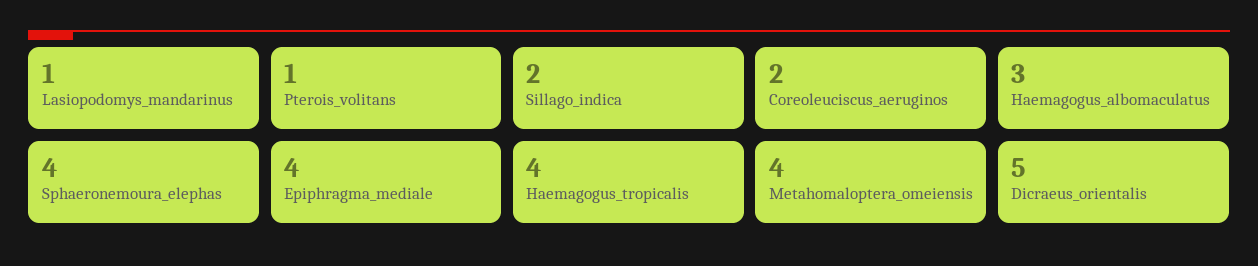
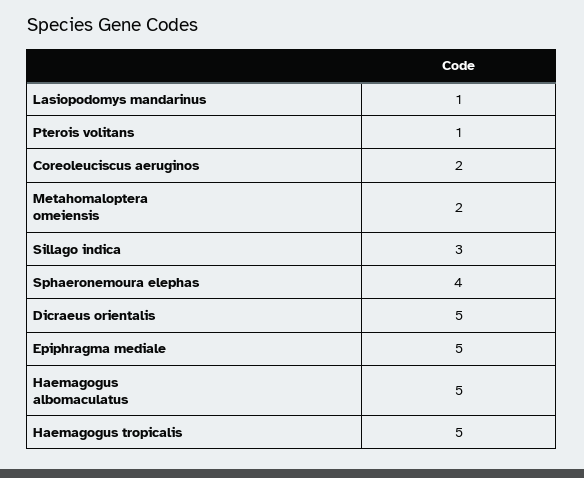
Sillago_indica: 2 -> 3
Haemagogus_albomaculatus: 3 -> 5
Epiphragma_mediale: 4 -> 5
Haemagogus_tropicalis: 4 -> 5
Metahomaloptera_omeiensis: 4 -> 2

